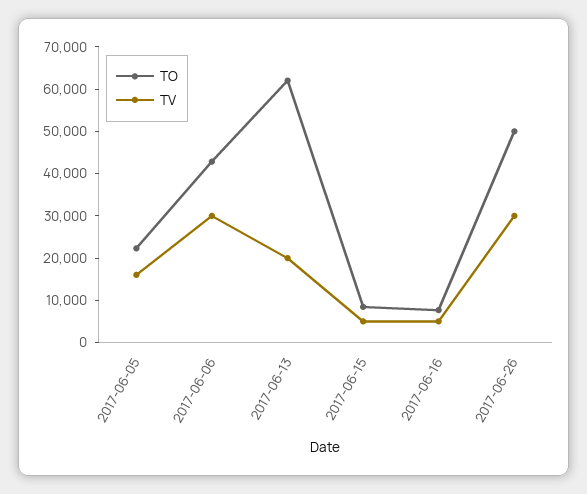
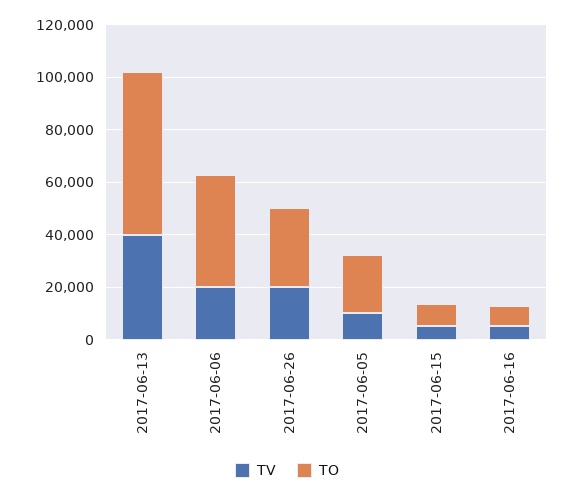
TV, 2017-06-05: 16000 -> 10000
TV, 2017-06-06: 30000 -> 20000
TV, 2017-06-13: 20000 -> 40000
TO, 2017-06-26: 50000 -> 30000
TV, 2017-06-26: 30000 -> 20000

